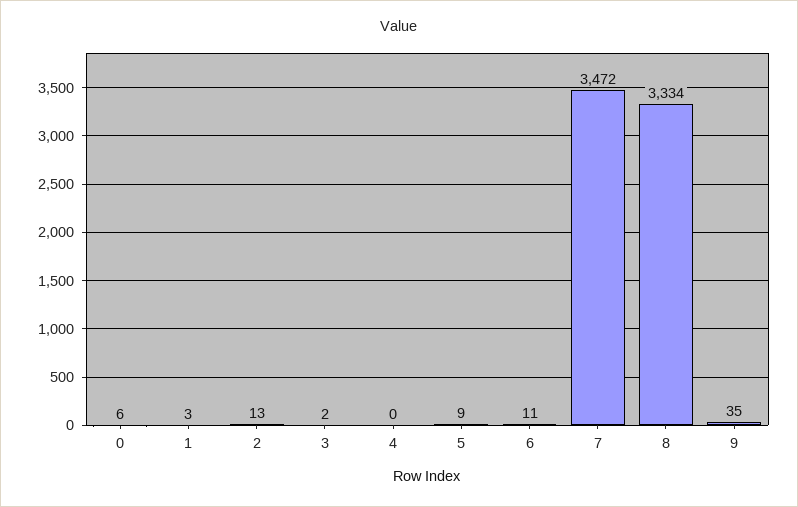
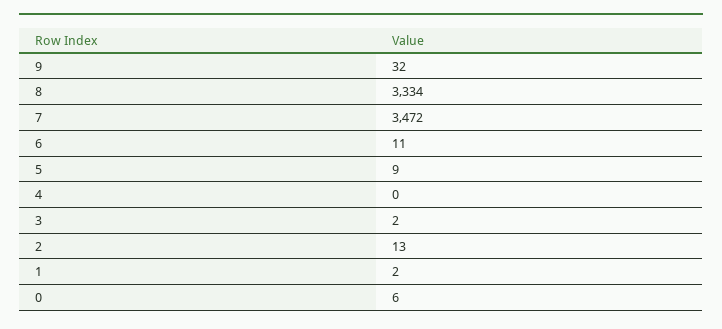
1: 3 -> 2
9: 35 -> 32

